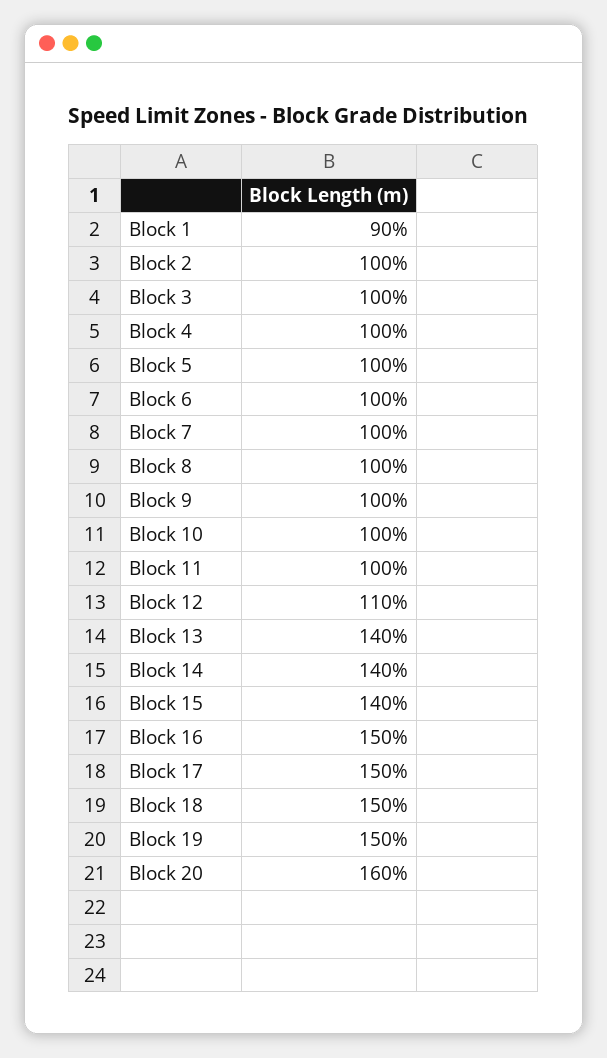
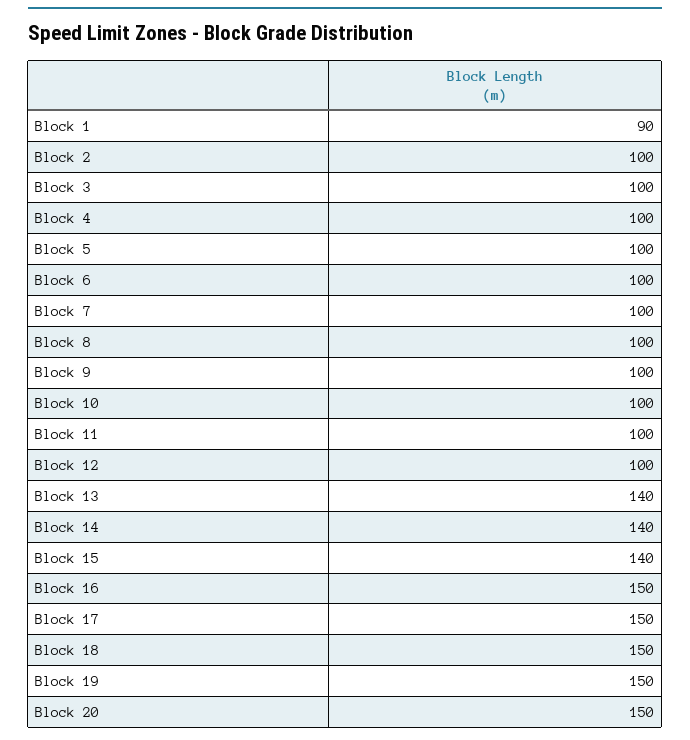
Block 12: 110 -> 100
Block 20: 160 -> 150

